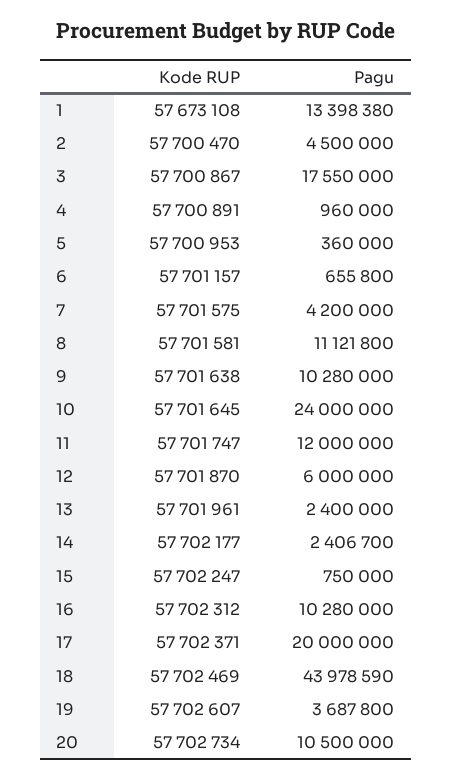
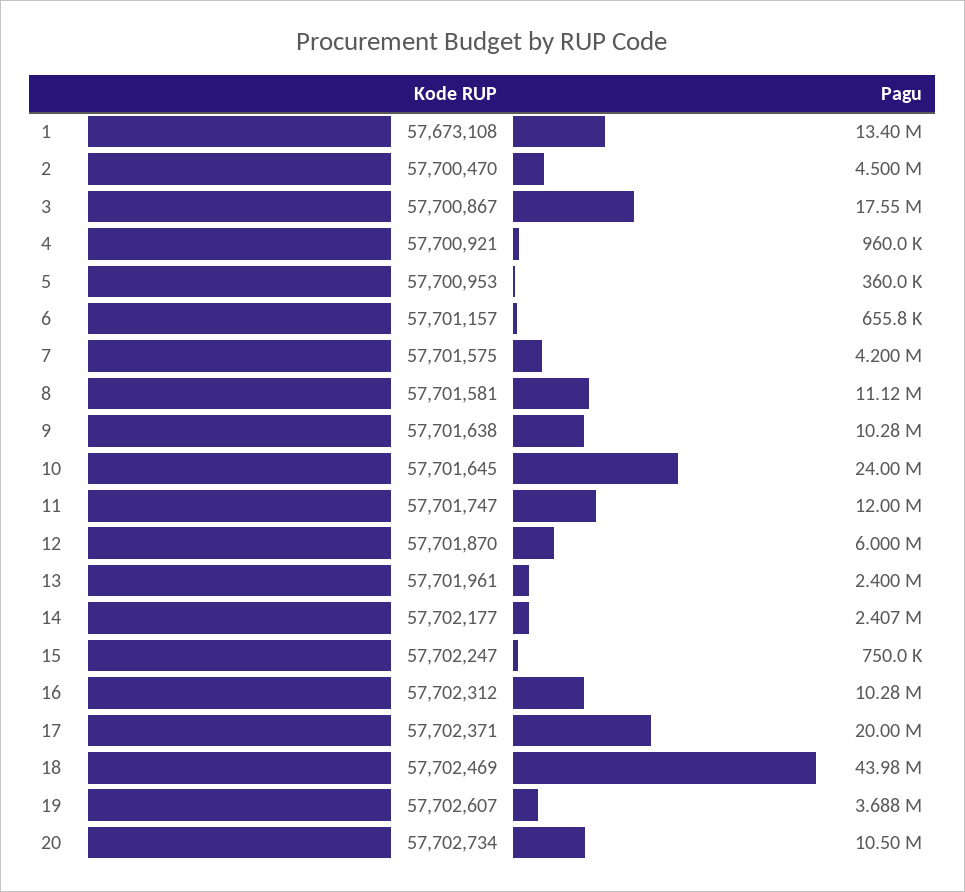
Kode RUP, 4: 57700891 -> 57700921

